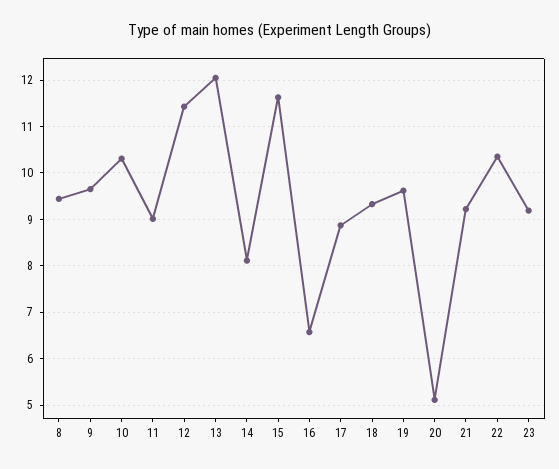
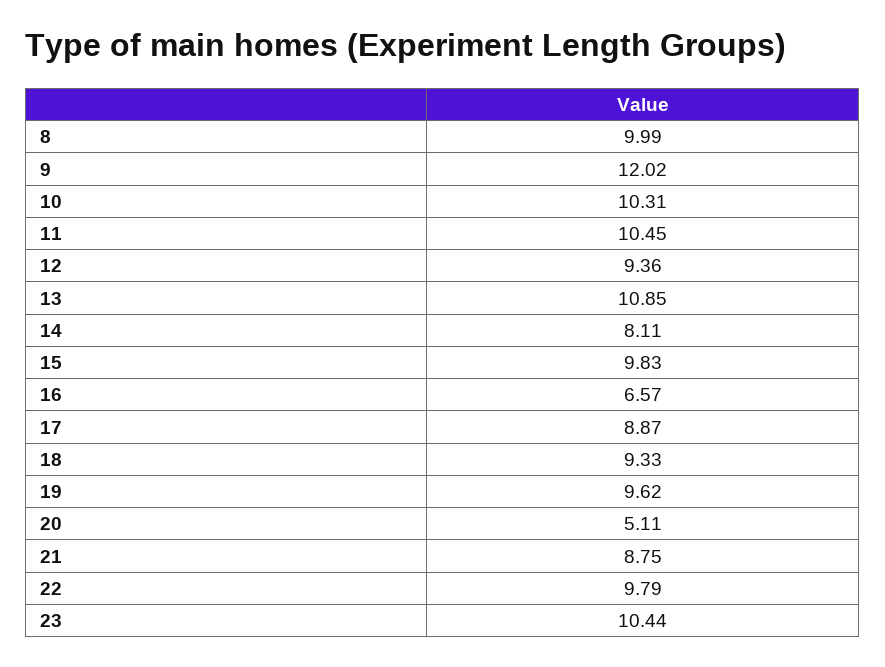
8: 9.4 -> 9.99
9: 9.6 -> 12.02
11: 9 -> 10.45
12: 11.4 -> 9.36
13: 12 -> 10.85
15: 11.6 -> 9.83
21: 9.2 -> 8.75
22: 10.4 -> 9.79
23: 9.2 -> 10.44

